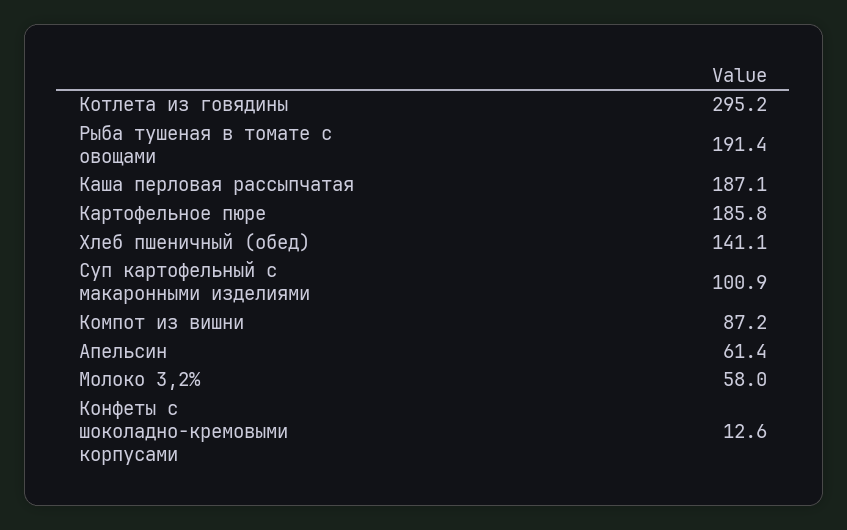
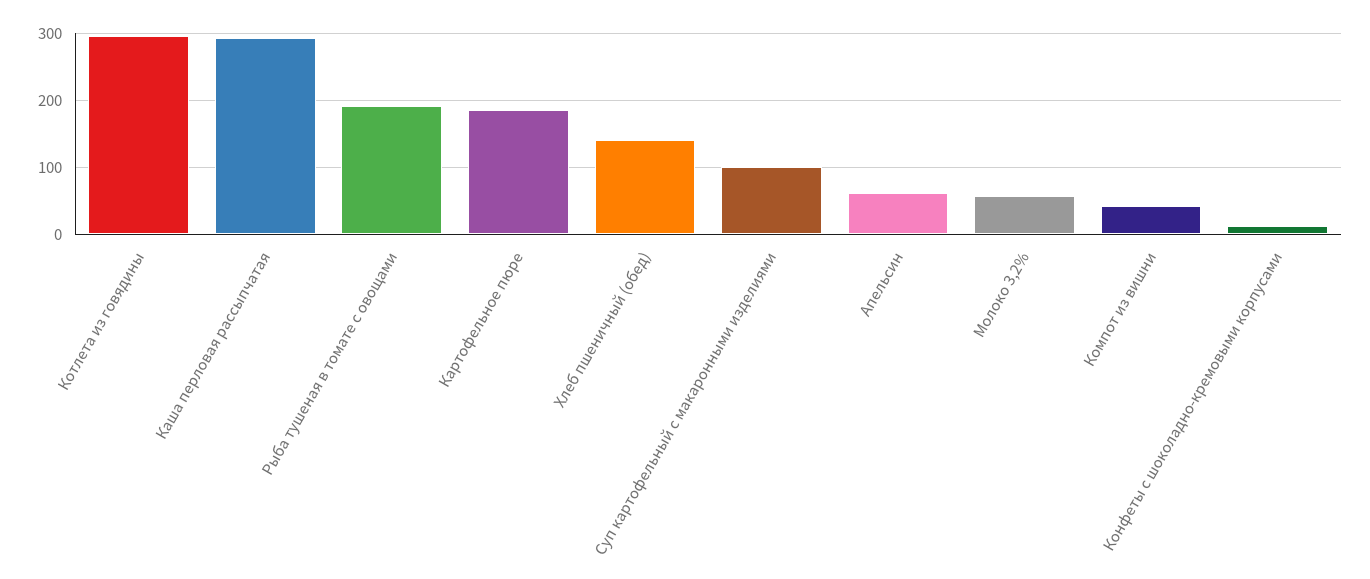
Каша перловая рассыпчатая: 187.1 -> 290
Компот из вишни: 87.2 -> 40

